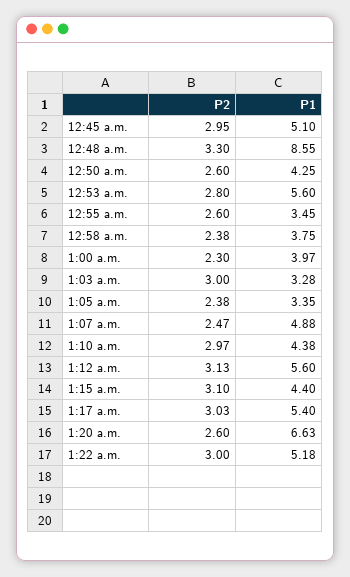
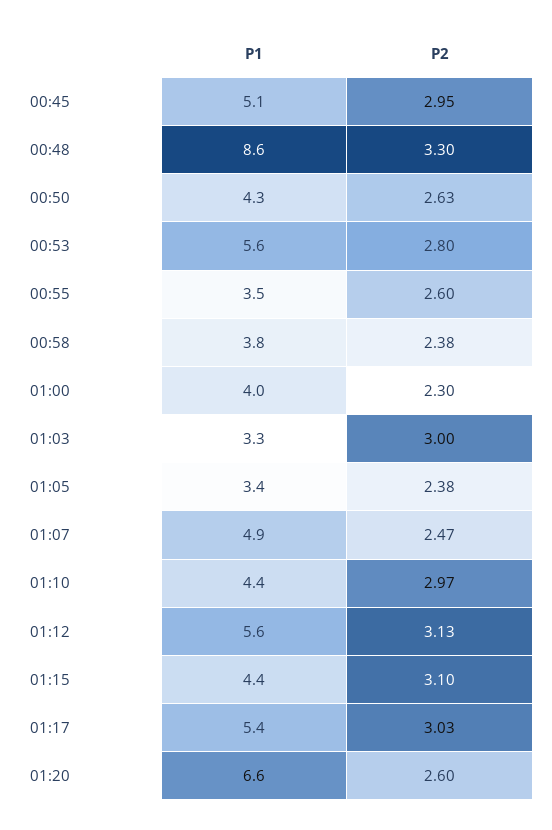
P2, 12:50 a.m.: 2.6 -> 2.63
P2, 1:22 a.m.: 3 -> none
P1, 1:22 a.m.: 5.18 -> none

